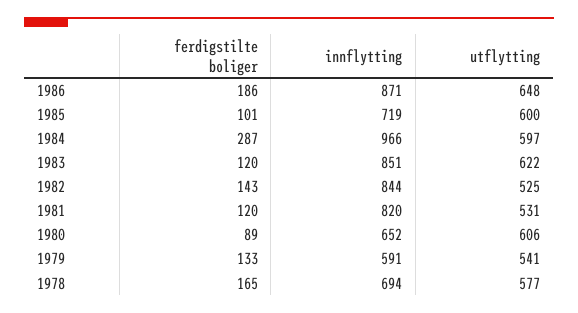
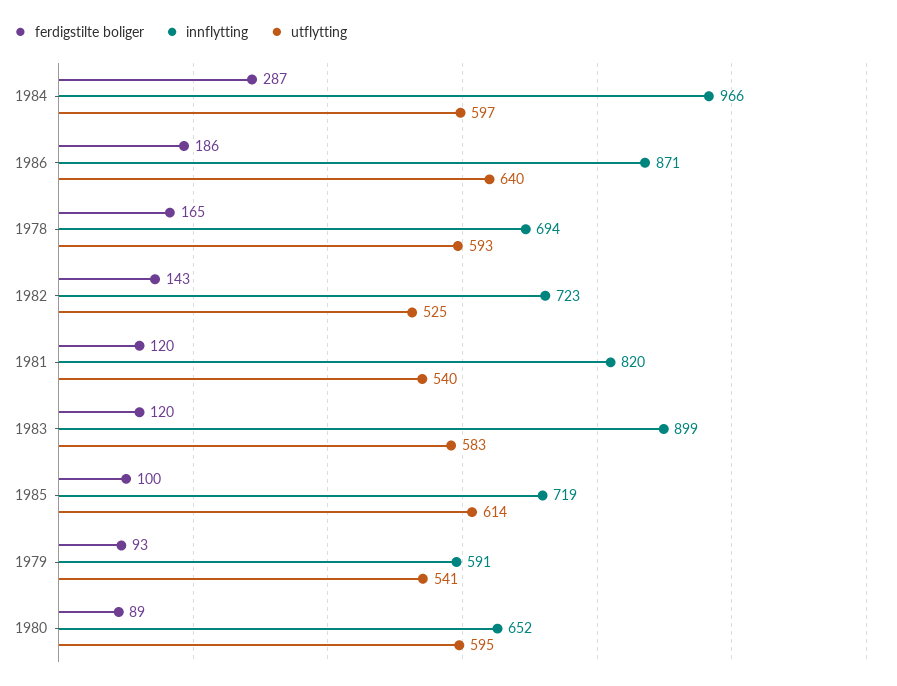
utflytting, 1986: 648 -> 640
ferdigstilte boliger, 1985: 101 -> 100
utflytting, 1985: 600 -> 614
innflytting, 1983: 851 -> 899
utflytting, 1983: 622 -> 583
innflytting, 1982: 844 -> 723
utflytting, 1981: 531 -> 540
utflytting, 1980: 606 -> 595
ferdigstilte boliger, 1979: 133 -> 93
utflytting, 1978: 577 -> 593

